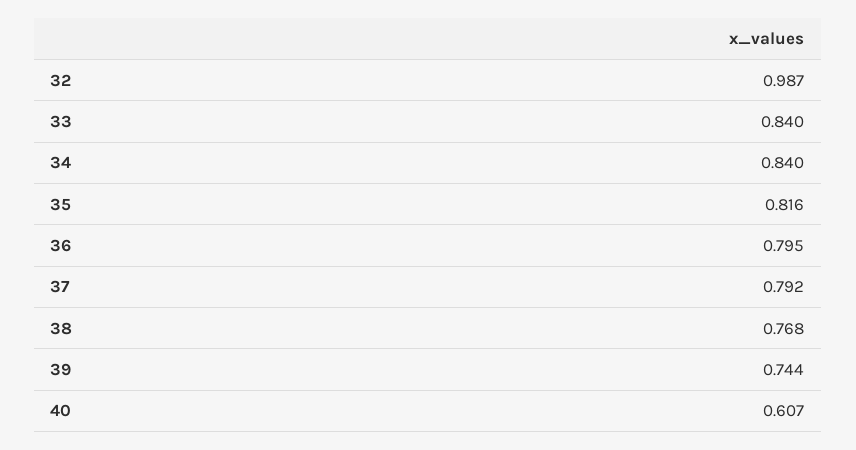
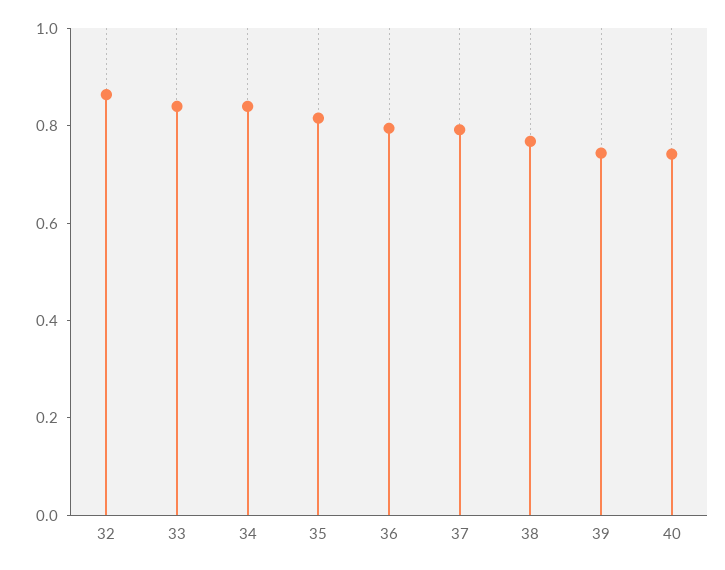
32: 0.987 -> 0.85
40: 0.607 -> 0.75

